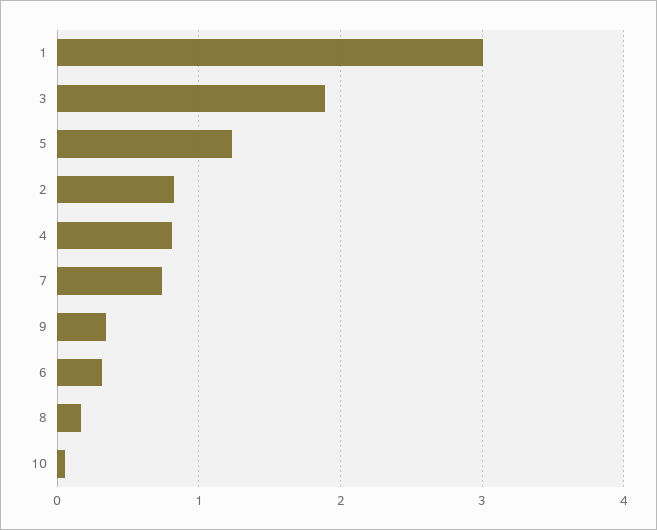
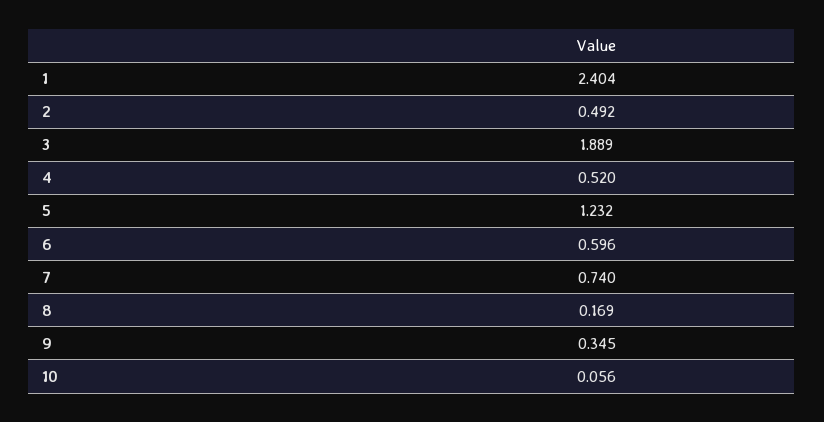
1: 3 -> 2.404
2: 0.8 -> 0.492
4: 0.8 -> 0.52
6: 0.3 -> 0.596

